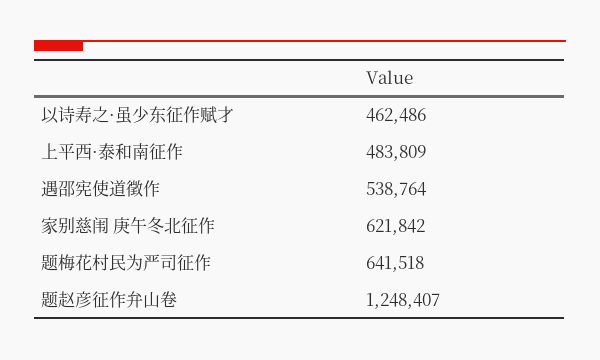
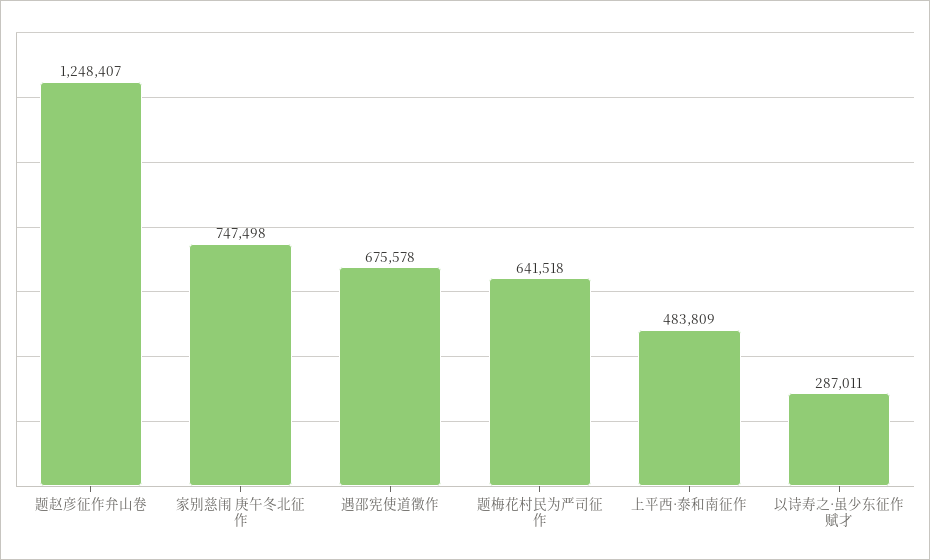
以诗寿之·虽少东征作赋才: 462486 -> 287011
遇邵宪使道徵作: 538764 -> 675578
家别慈闱 庚午冬北征作: 621842 -> 747498

